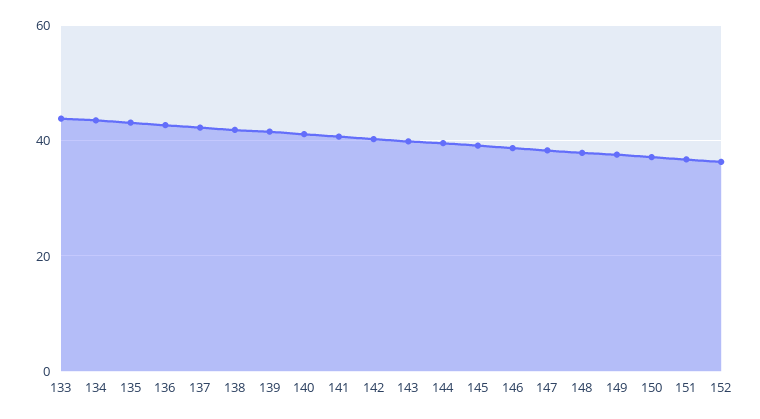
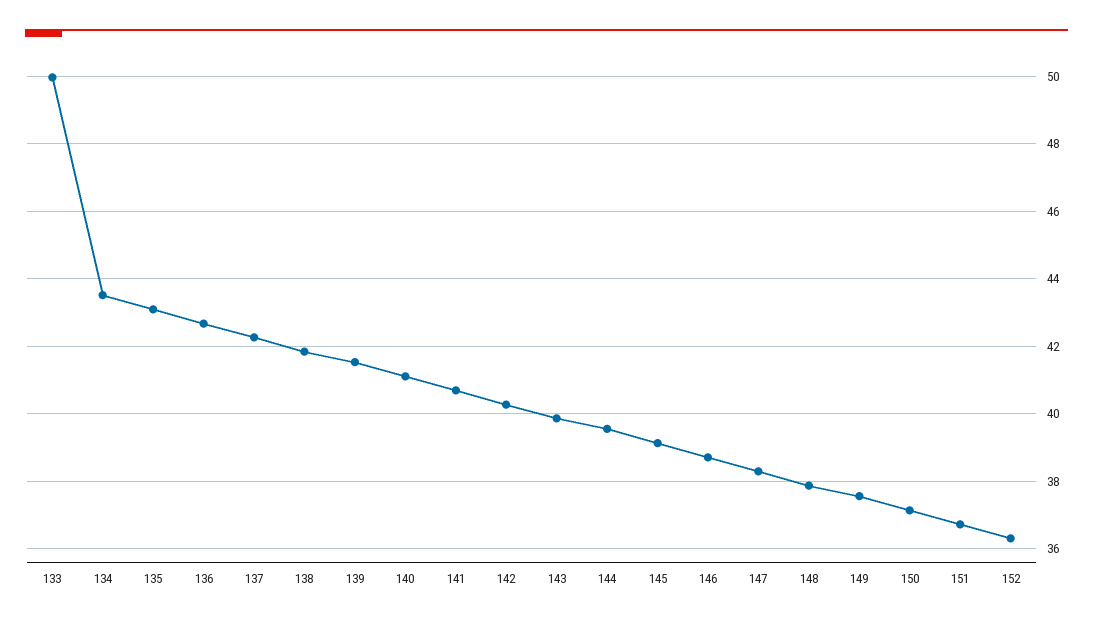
133: 44 -> 50

